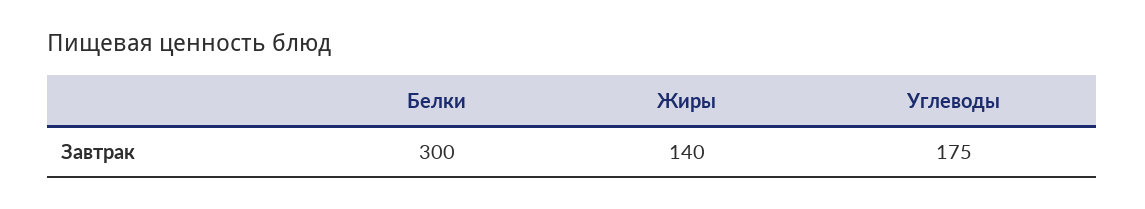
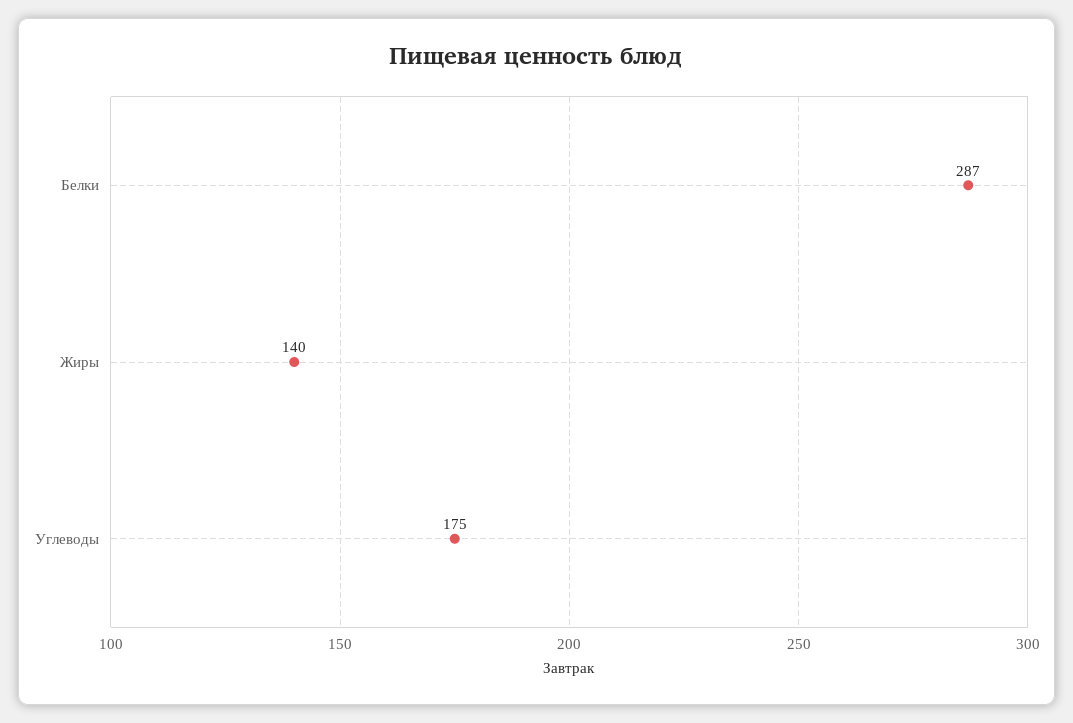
Белки: 300 -> 287

